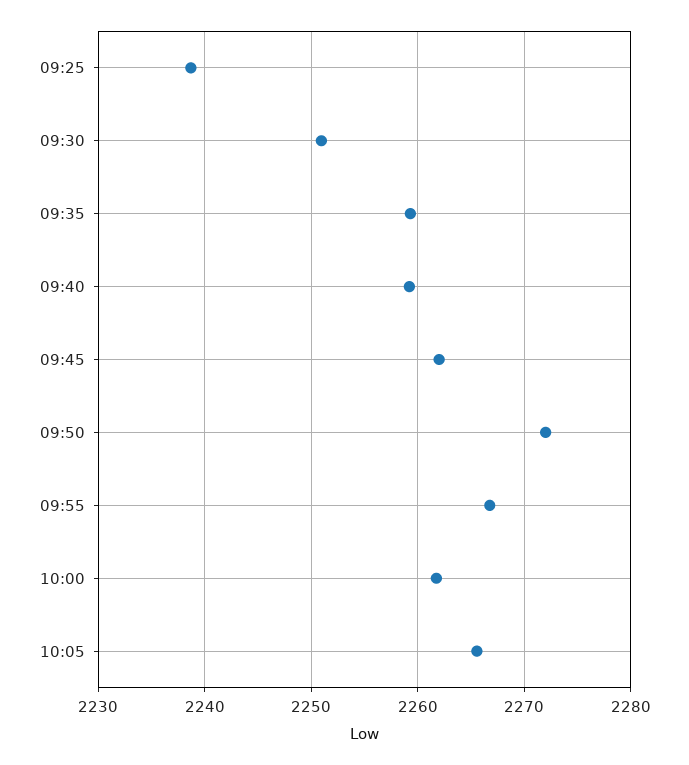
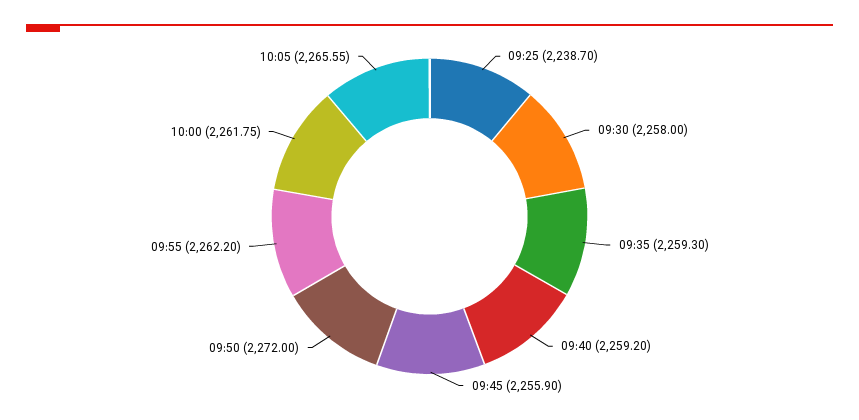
09:30: 2251 -> 2258
09:45: 2262 -> 2255.9
09:55: 2267 -> 2262.2

